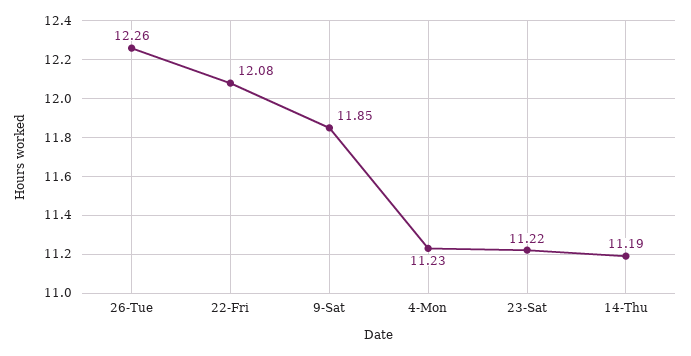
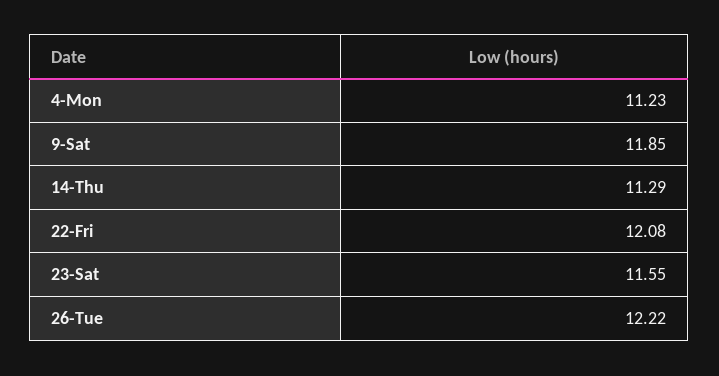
26-Tue: 12.26 -> 12.22
23-Sat: 11.22 -> 11.55
14-Thu: 11.19 -> 11.29

